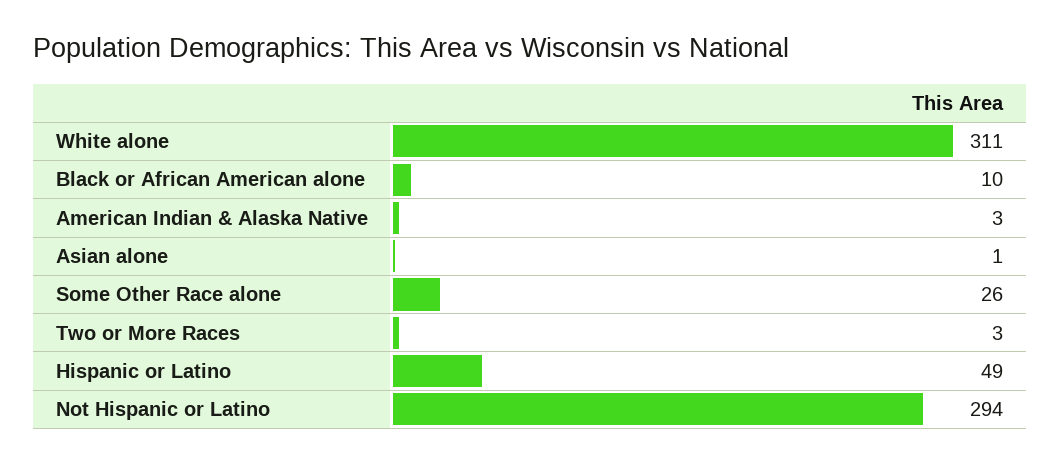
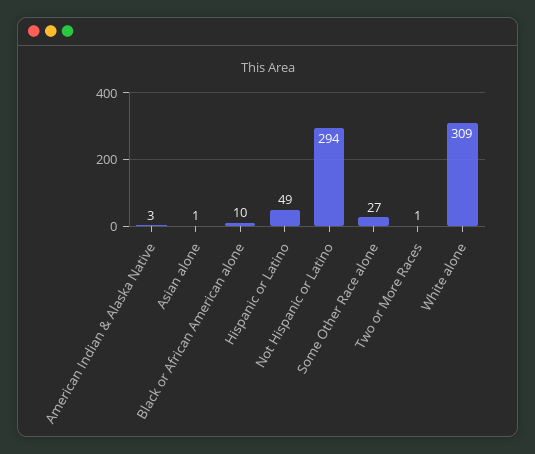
White alone: 311 -> 309
Some Other Race alone: 26 -> 27
Two or More Races: 3 -> 1

